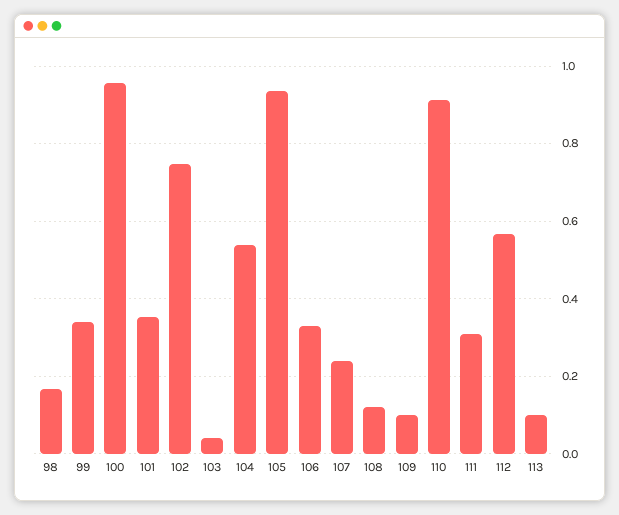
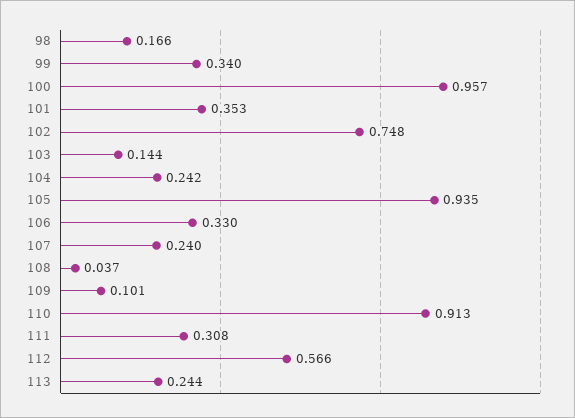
103: 0.04 -> 0.144
104: 0.54 -> 0.242
108: 0.12 -> 0.037
113: 0.1 -> 0.244

